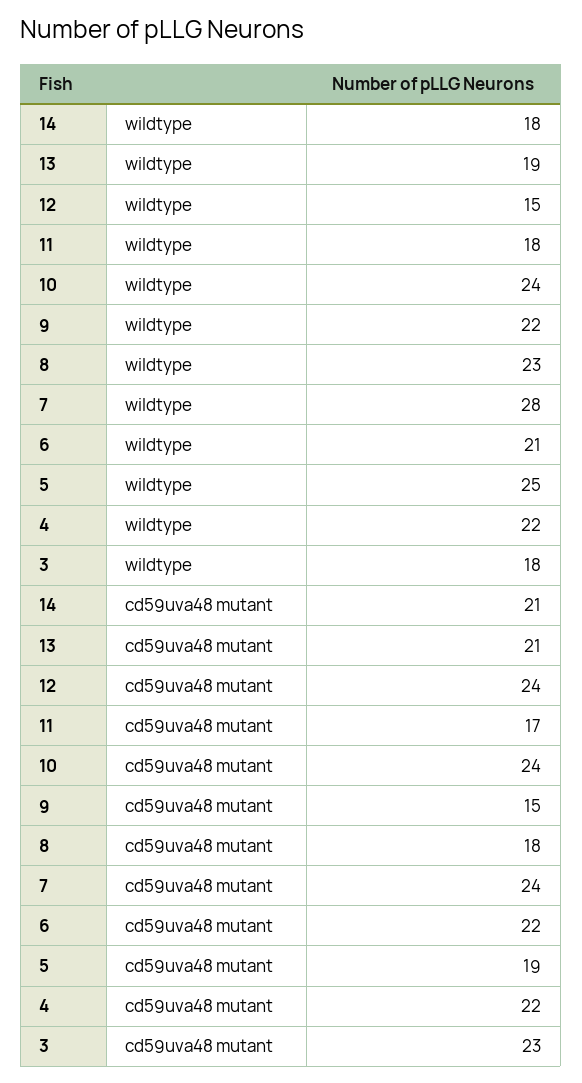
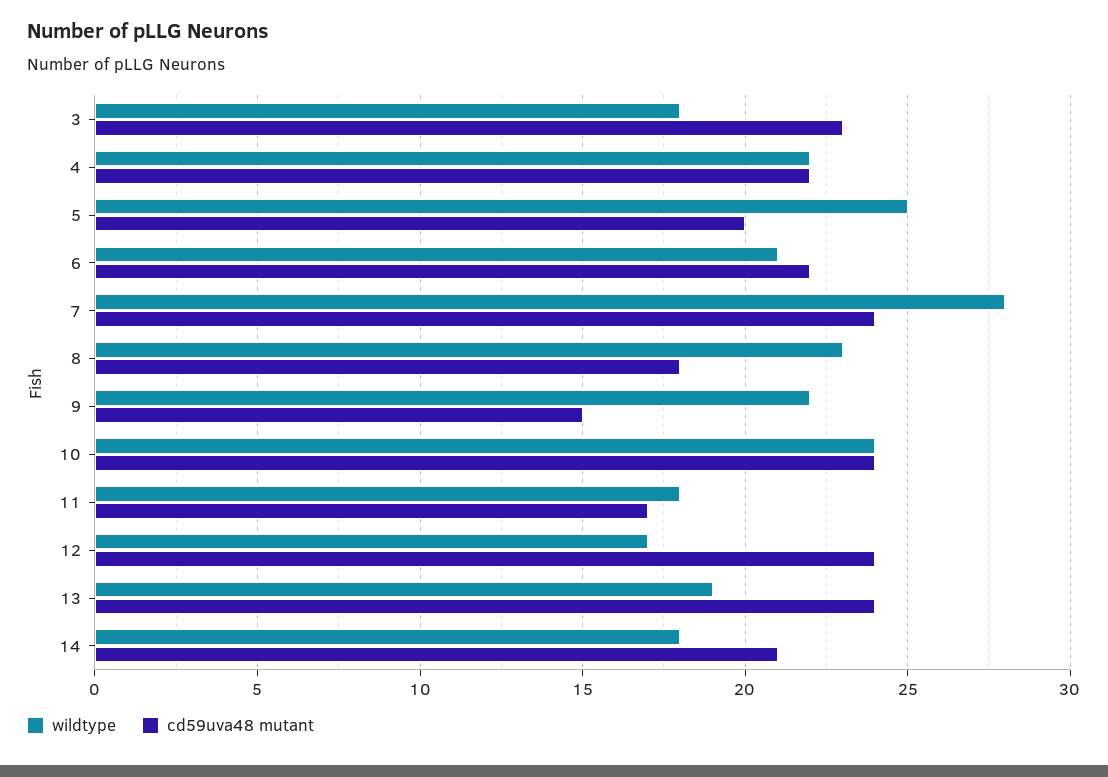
wildtype, 12: 15 -> 17
cd59uva48 mutant, 13: 21 -> 24
cd59uva48 mutant, 5: 19 -> 20

